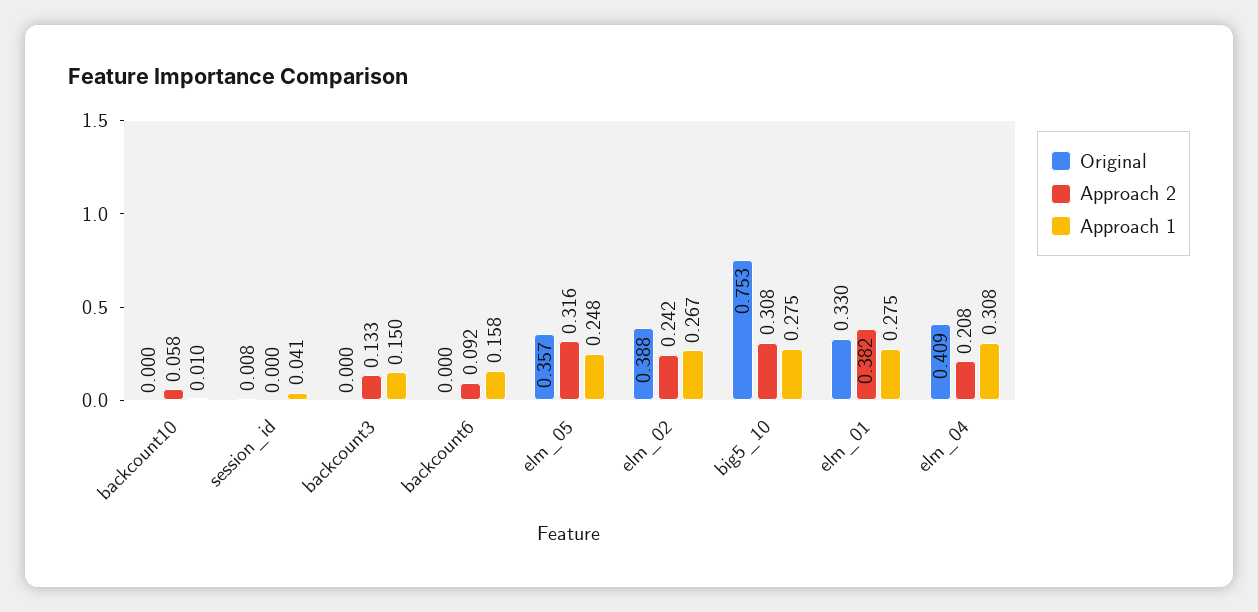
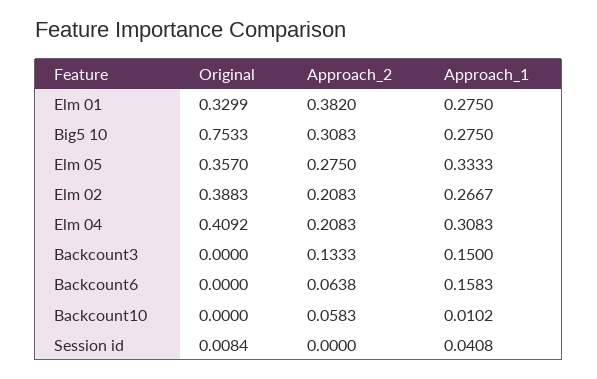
Approach 2, backcount6: 0.092 -> 0.0638
Approach 2, elm_05: 0.316 -> 0.275
Approach 1, elm_05: 0.248 -> 0.3333
Approach 2, elm_02: 0.242 -> 0.2083

